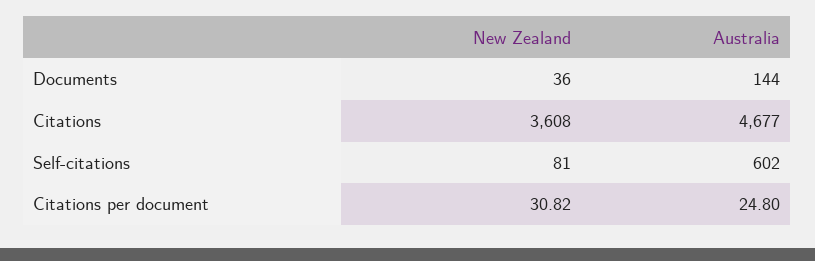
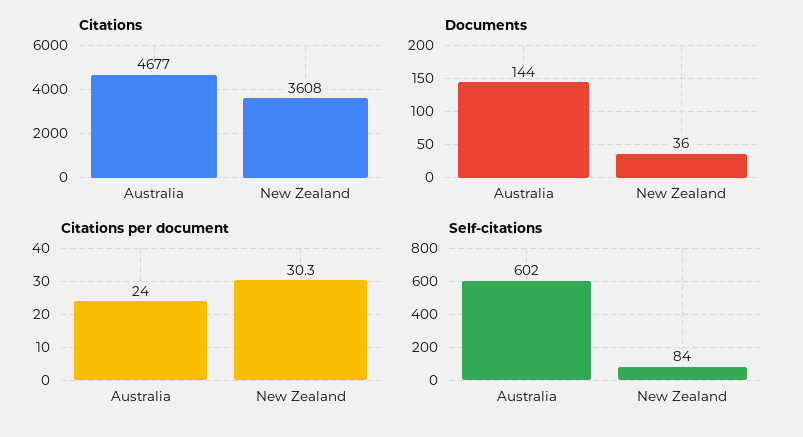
Self-citations, New Zealand: 81 -> 84
Citations per document, New Zealand: 30.82 -> 30.3
Citations per document, Australia: 24.8 -> 24

